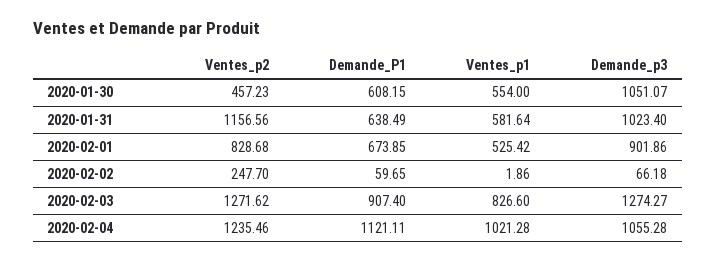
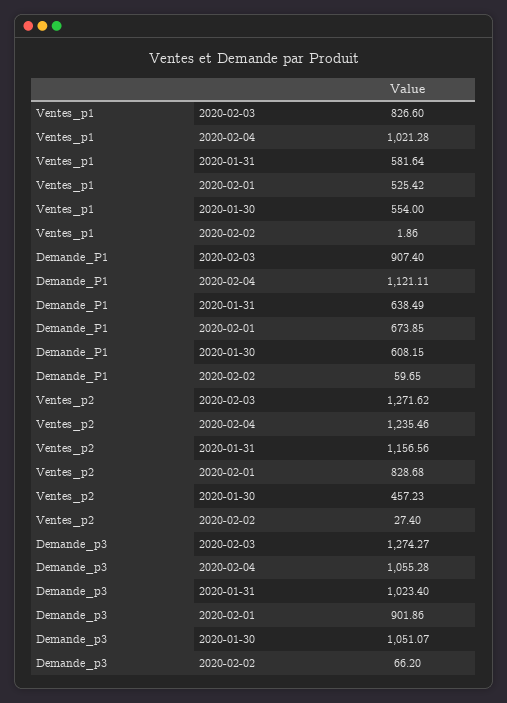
Ventes_p2, 2020-02-02: 247.7 -> 27.4
Demande_p3, 2020-02-02: 66.18 -> 66.2

